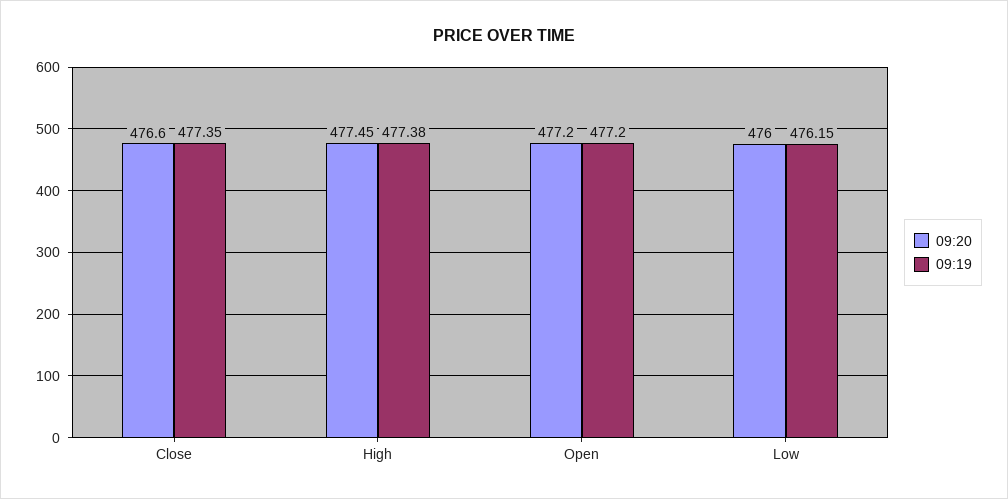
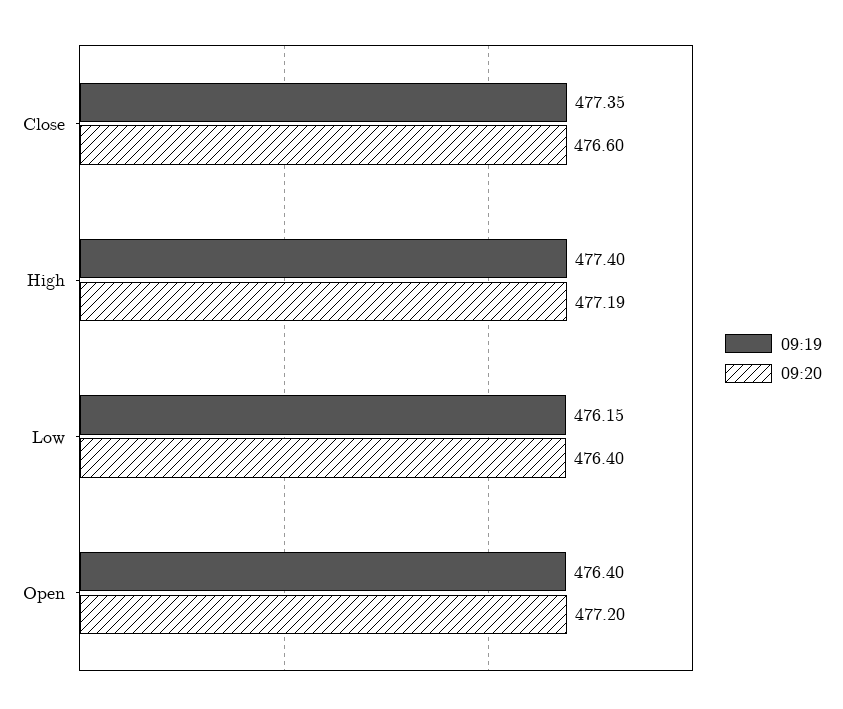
09:20, High: 477.45 -> 477.19
09:19, High: 477.38 -> 477.4
09:19, Open: 477.2 -> 476.4
09:20, Low: 476 -> 476.4

